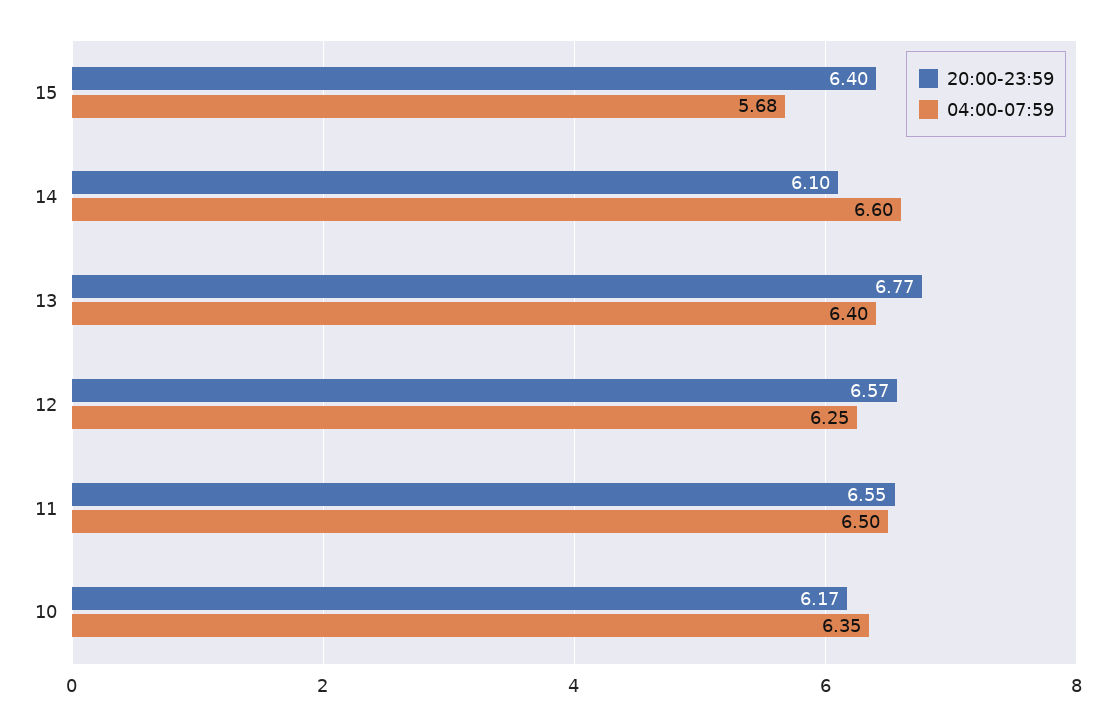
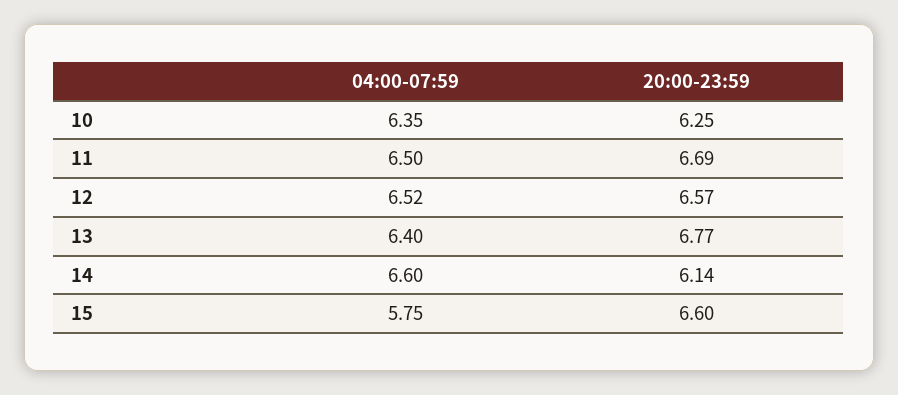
20:00-23:59, 15: 6.4 -> 6.6
04:00-07:59, 15: 5.68 -> 5.75
20:00-23:59, 14: 6.1 -> 6.14
04:00-07:59, 12: 6.25 -> 6.52
20:00-23:59, 11: 6.55 -> 6.69
20:00-23:59, 10: 6.17 -> 6.25

